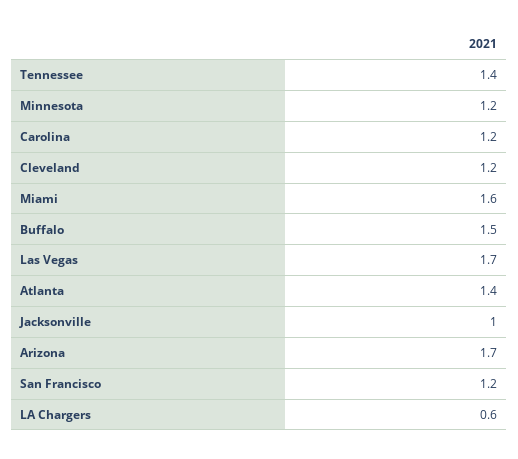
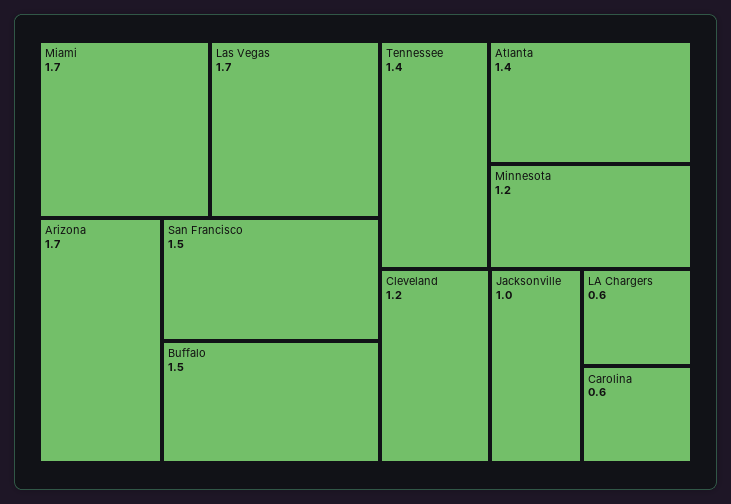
Carolina: 1.2 -> 0.6
Miami: 1.6 -> 1.7
San Francisco: 1.2 -> 1.5

